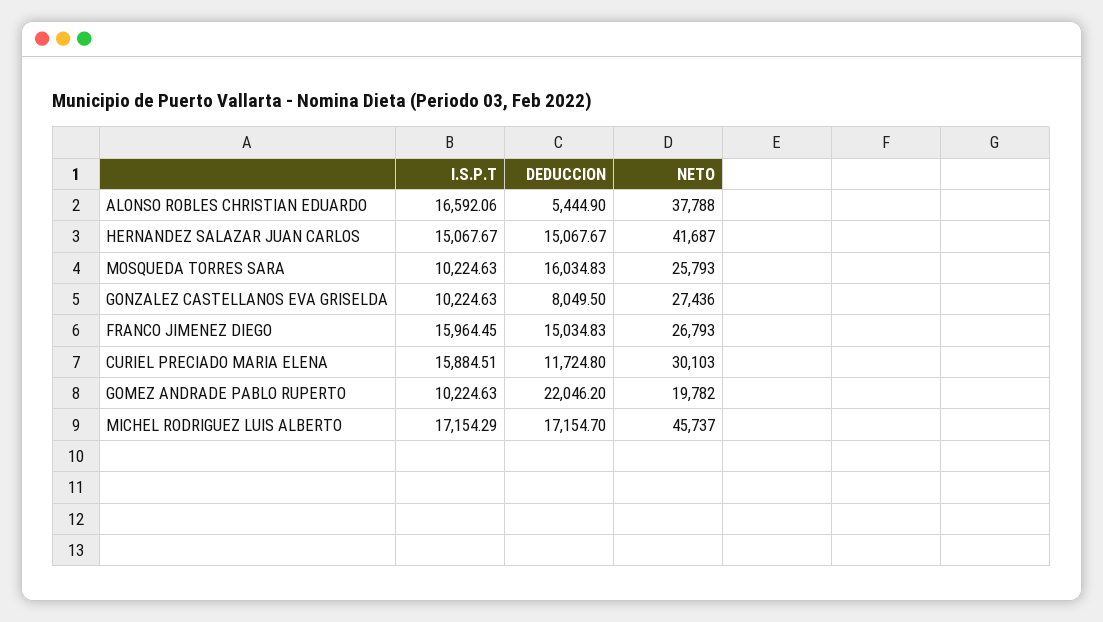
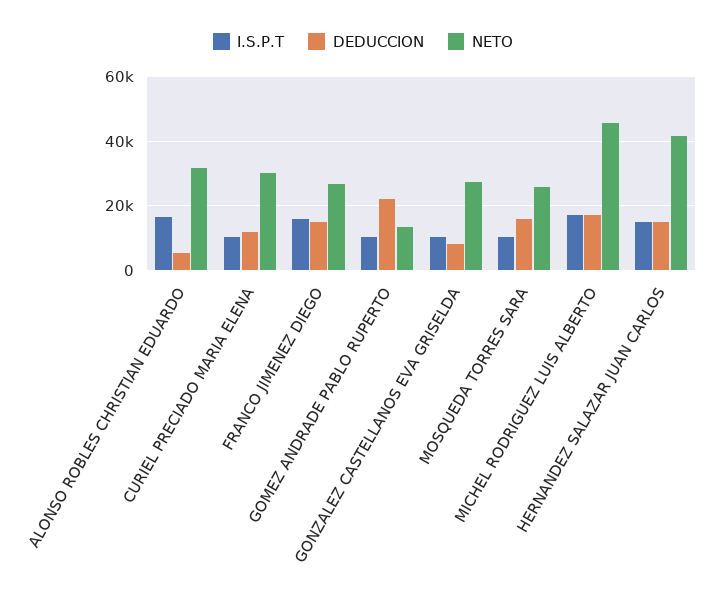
NETO, ALONSO ROBLES CHRISTIAN EDUARDO: 37788 -> 32000
I.S.P.T, CURIEL PRECIADO MARIA ELENA: 15884.51 -> 10000
NETO, GOMEZ ANDRADE PABLO RUPERTO: 19782 -> 14000

